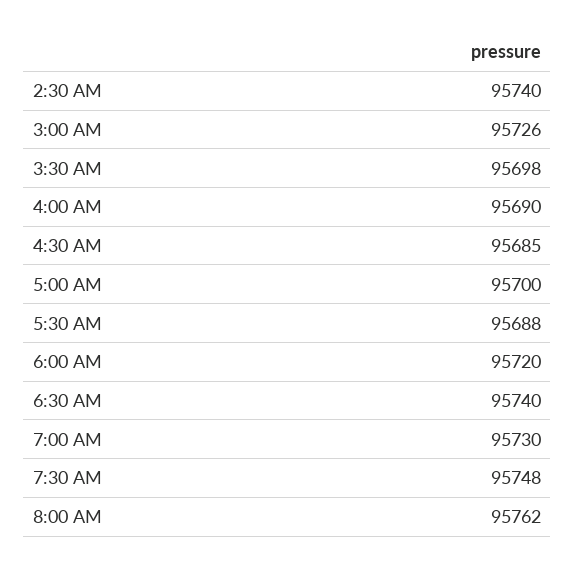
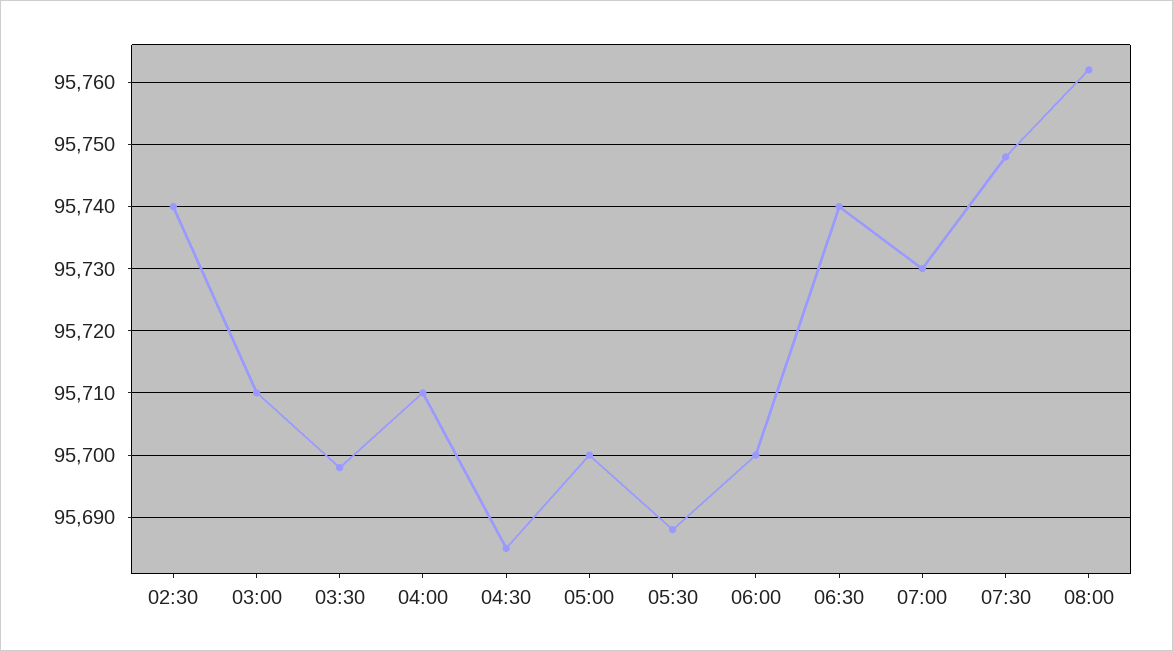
3:00 AM: 95726 -> 95710
4:00 AM: 95690 -> 95710
6:00 AM: 95720 -> 95700

